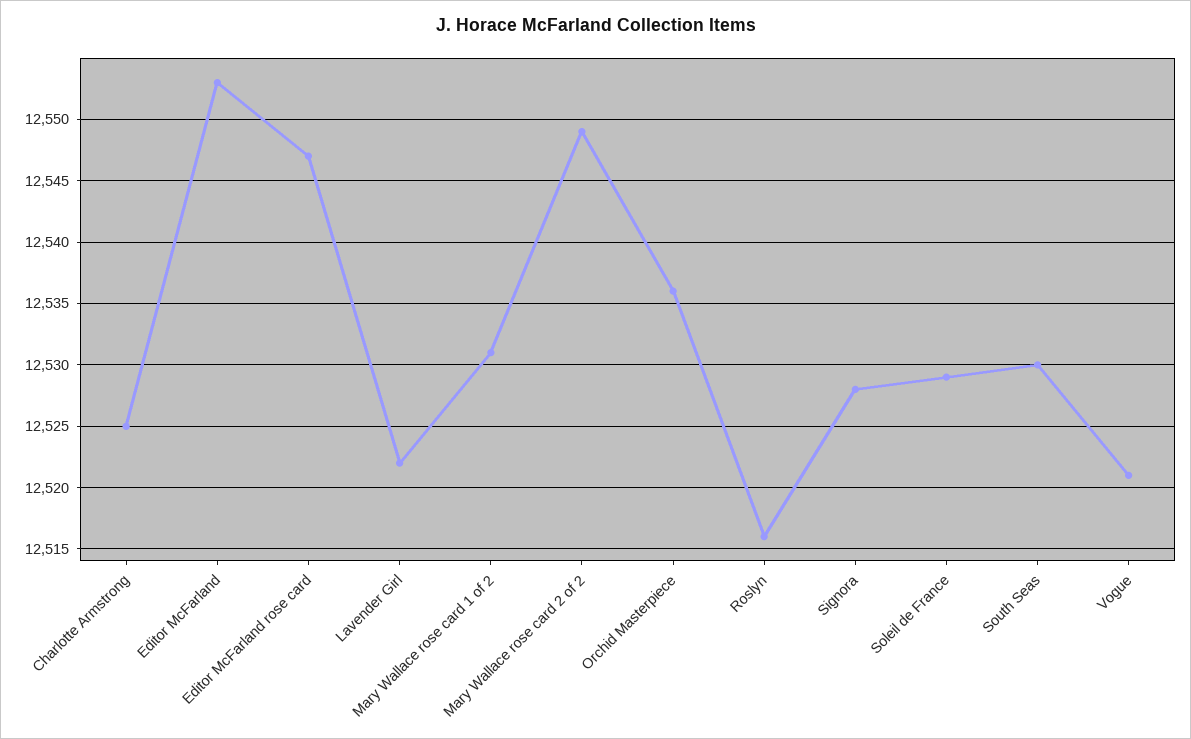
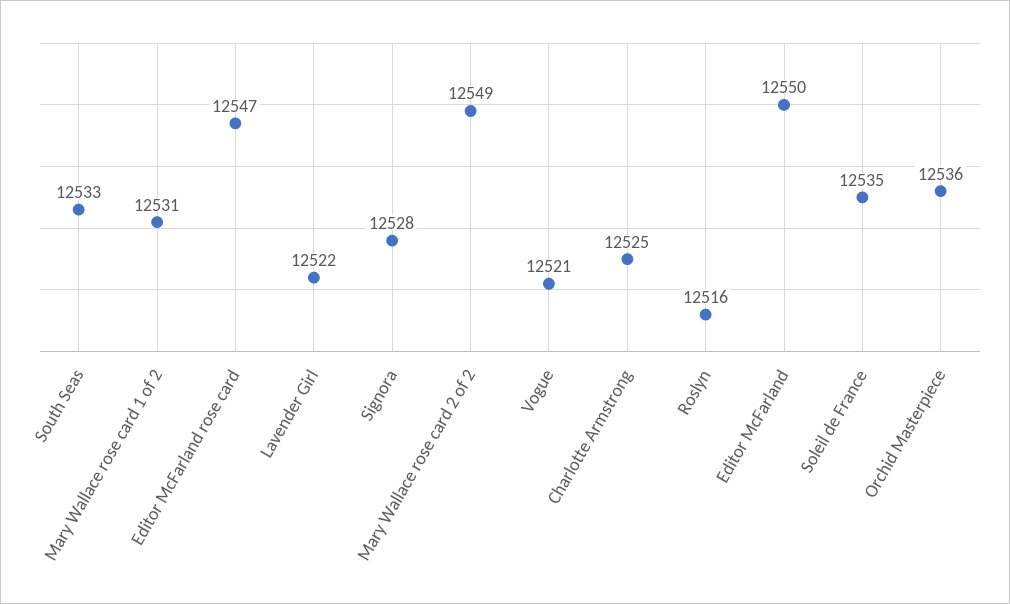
Editor McFarland: 12553 -> 12550
Soleil de France: 12529 -> 12535
South Seas: 12530 -> 12533

